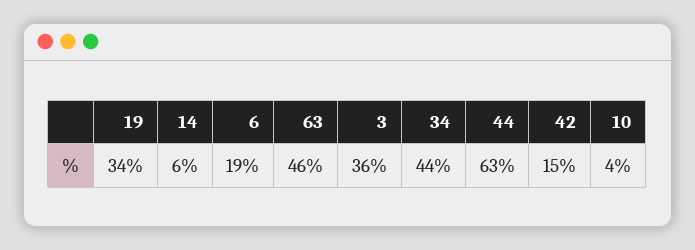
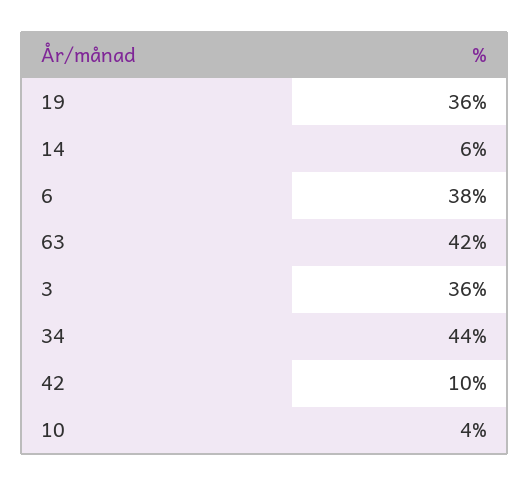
19: 34 -> 36
6: 19 -> 38
63: 46 -> 42
44: 63 -> none
42: 15 -> 10

